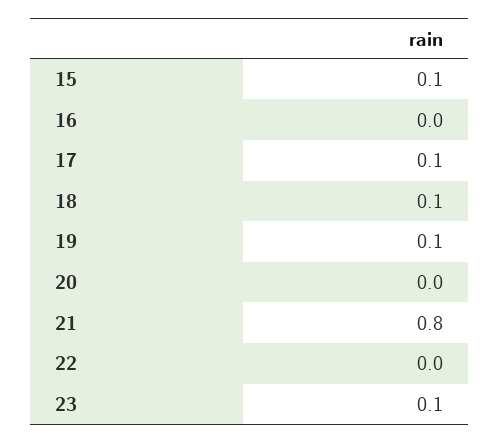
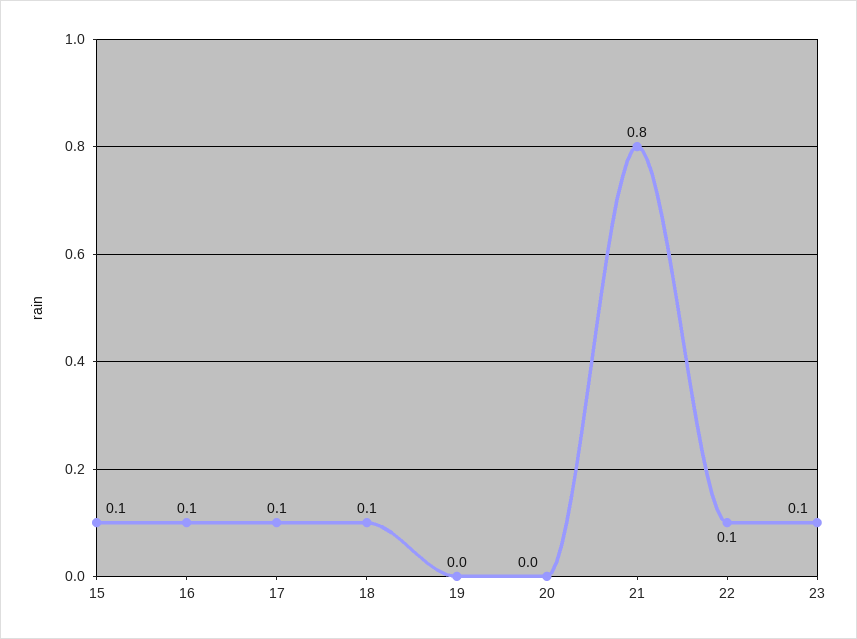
16: 0 -> 0.1
19: 0.1 -> 0
22: 0 -> 0.1

